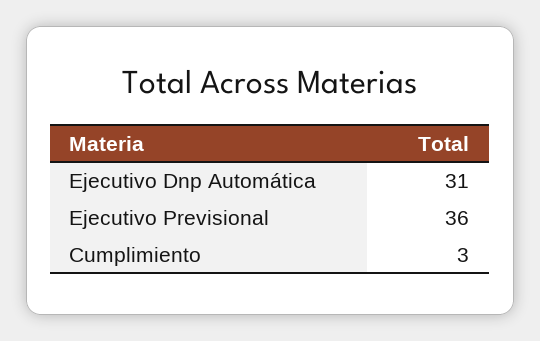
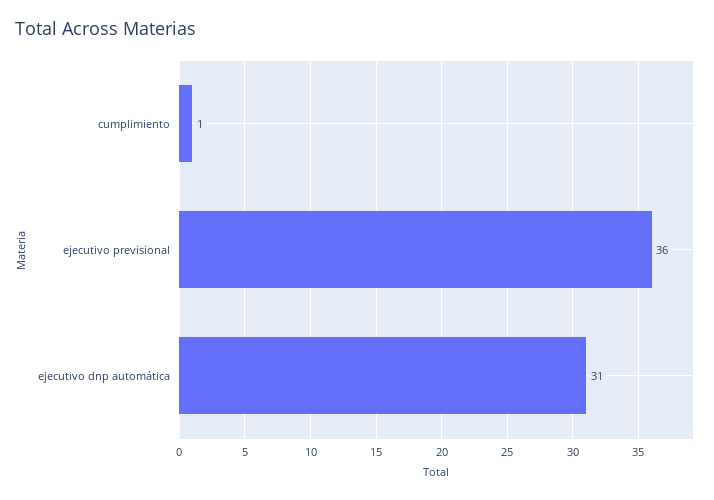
Cumplimiento: 3 -> 1

